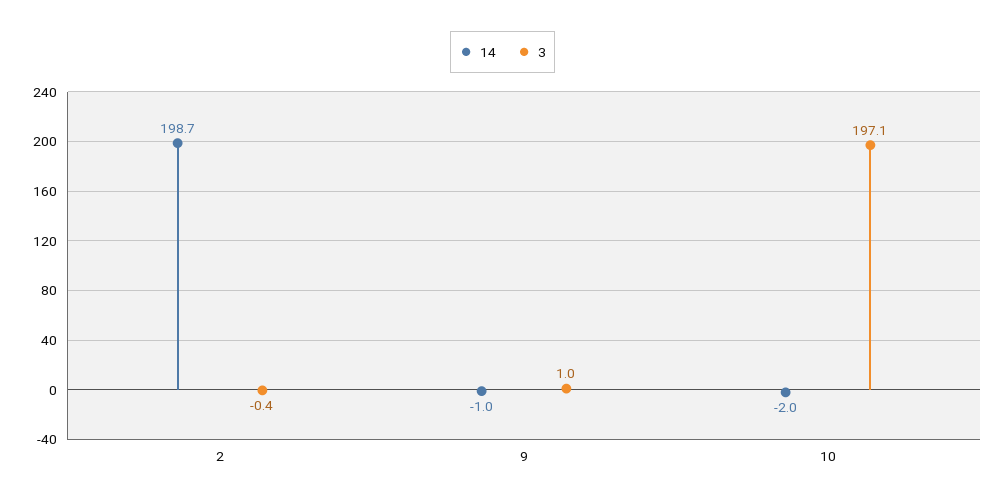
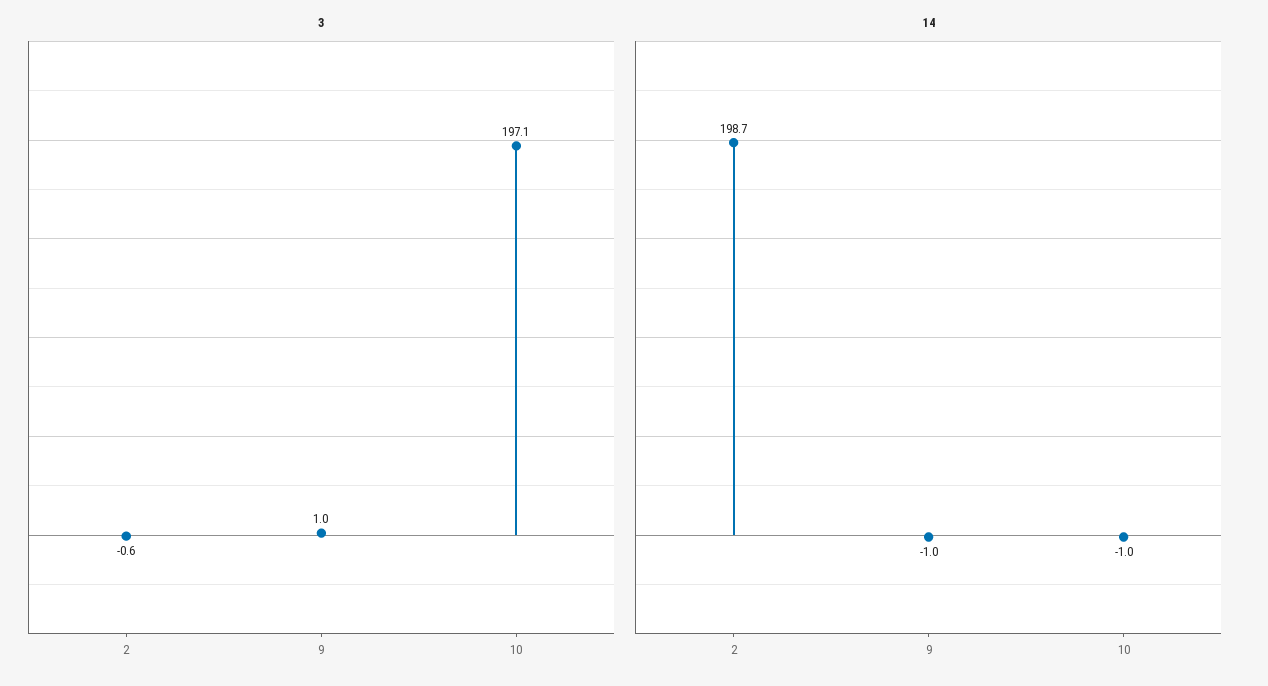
3, 2: -0.4 -> -0.6
14, 10: -2 -> -1

